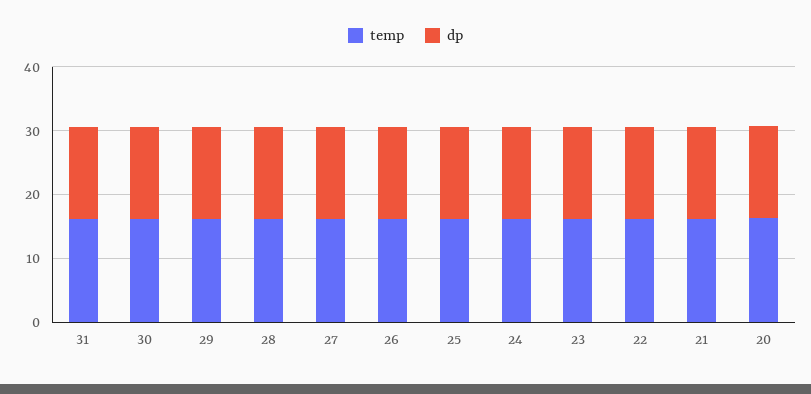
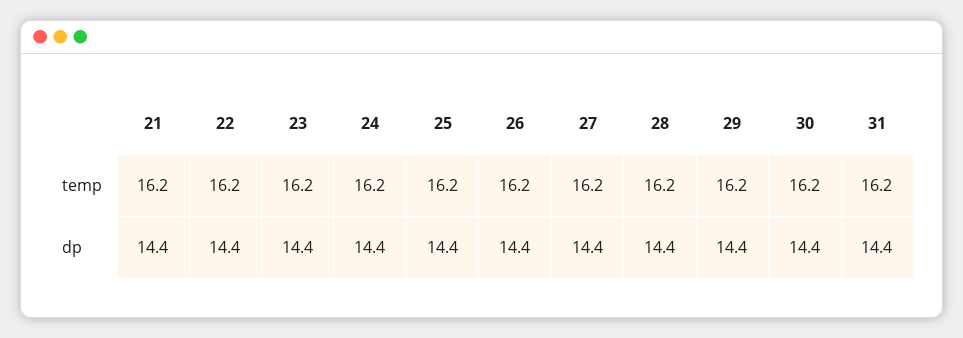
temp, 20: 16 -> none
dp, 20: 14 -> none

